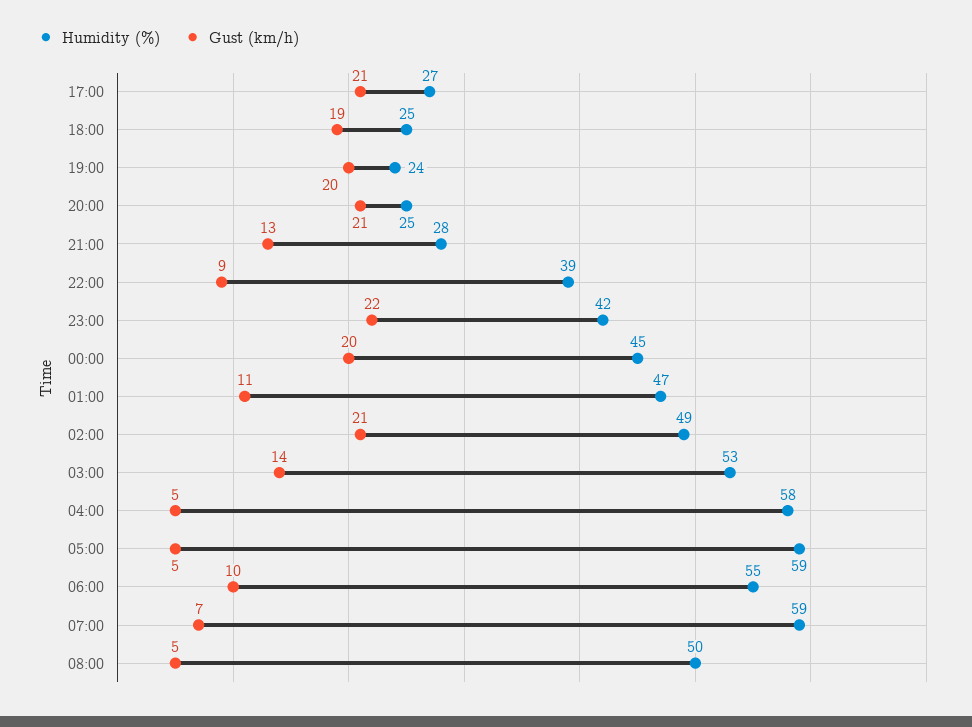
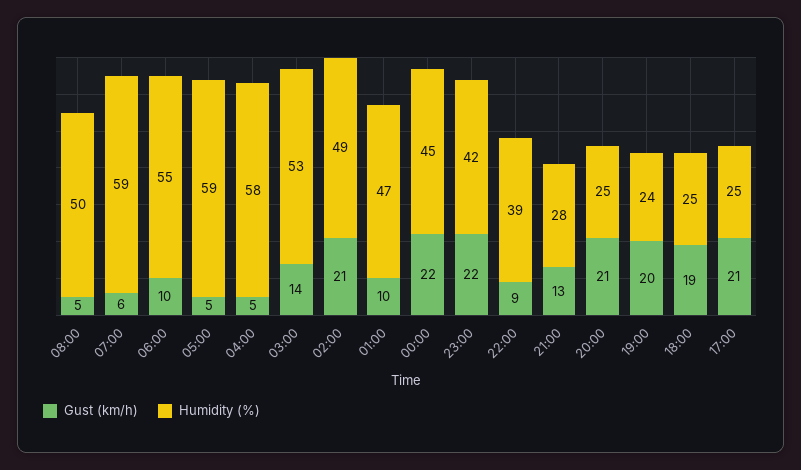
Humidity (%), 17:00: 27 -> 25
Gust (km/h), 00:00: 20 -> 22
Gust (km/h), 01:00: 11 -> 10
Gust (km/h), 07:00: 7 -> 6

